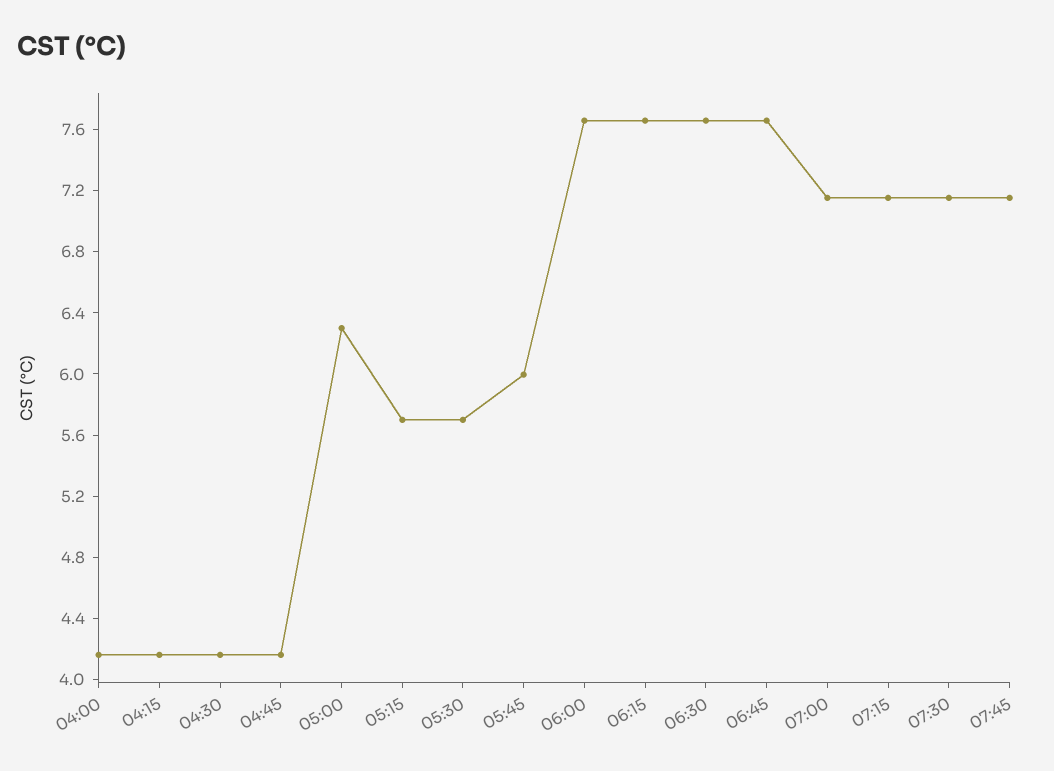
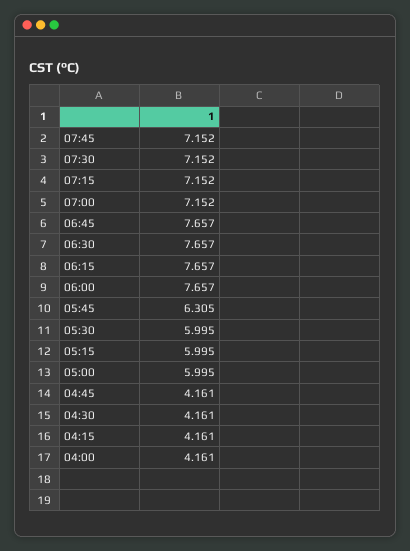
05:00: 6.3 -> 5.995
05:15: 5.7 -> 5.995
05:30: 5.7 -> 5.995
05:45: 6 -> 6.305

